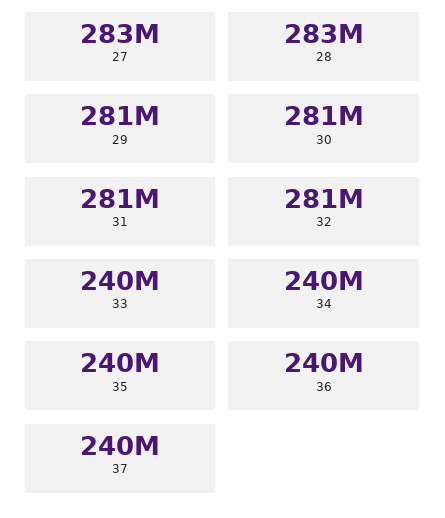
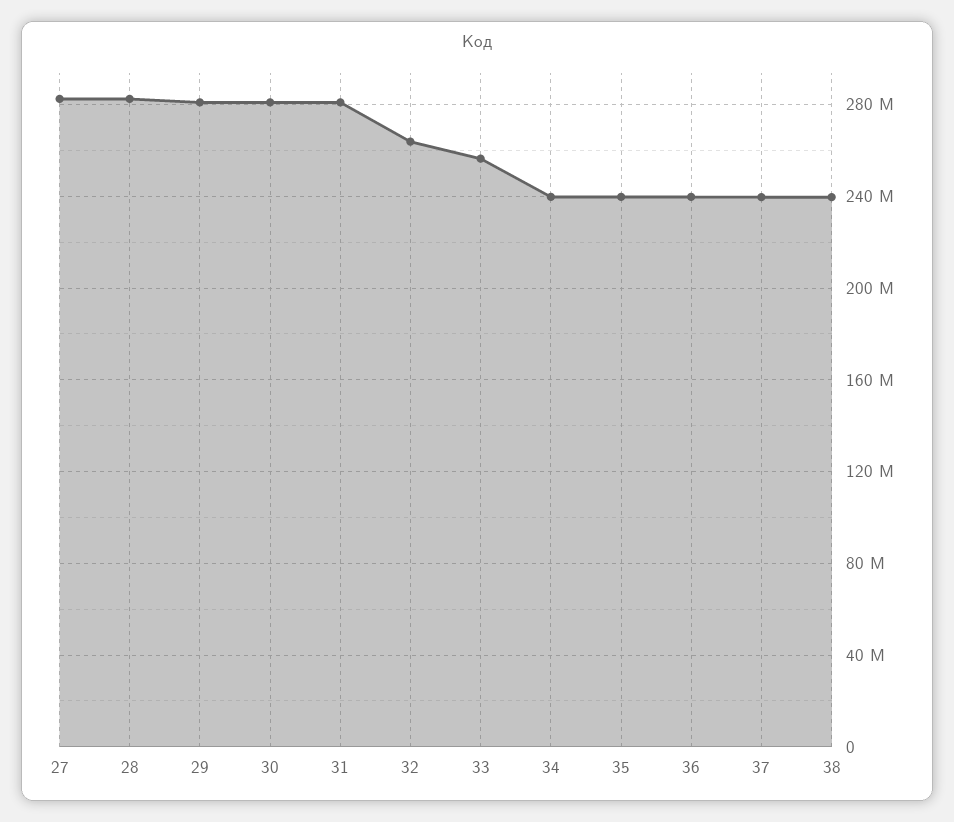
32: 281000000 -> 265000000
33: 240000000 -> 255000000
38: none -> 240000000

